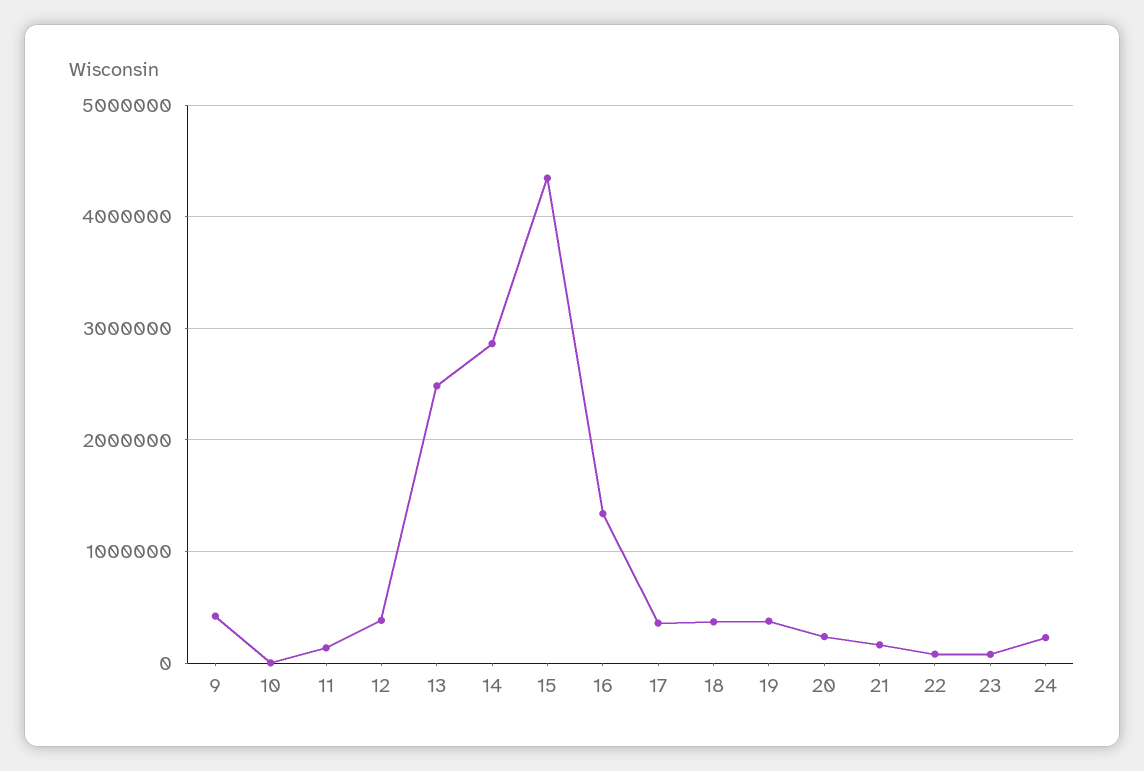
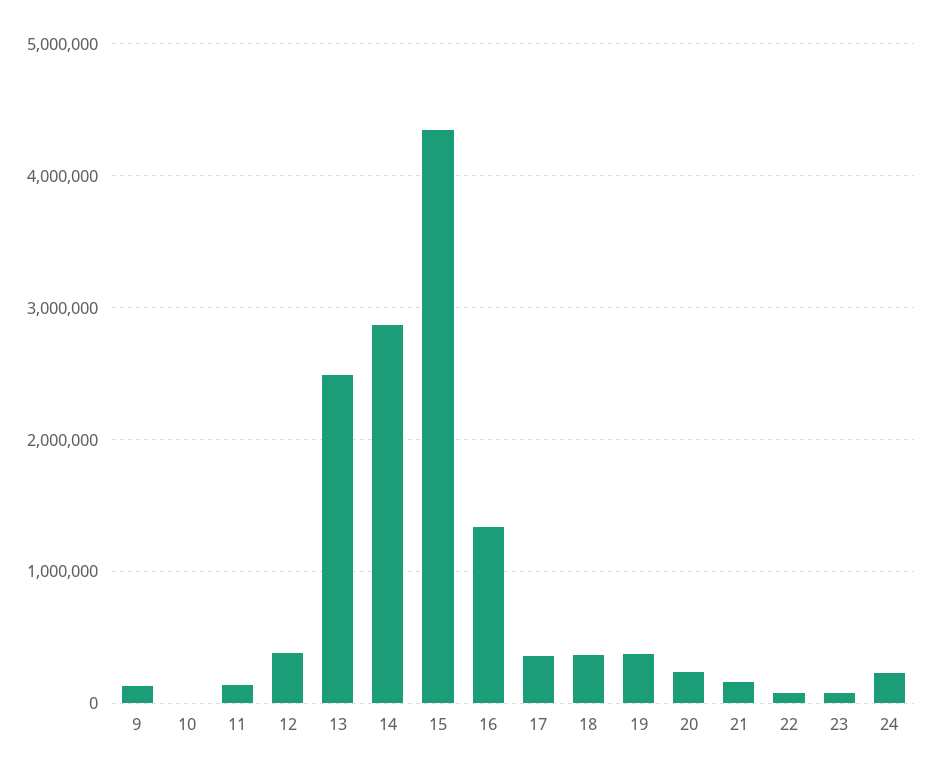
9: 400000 -> 100000

